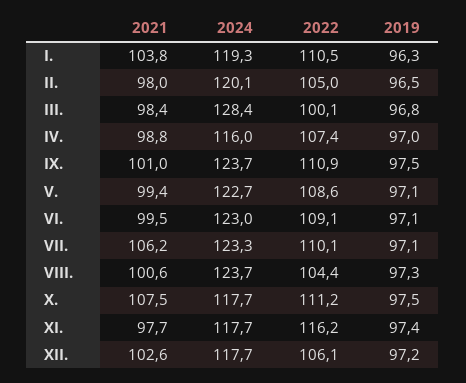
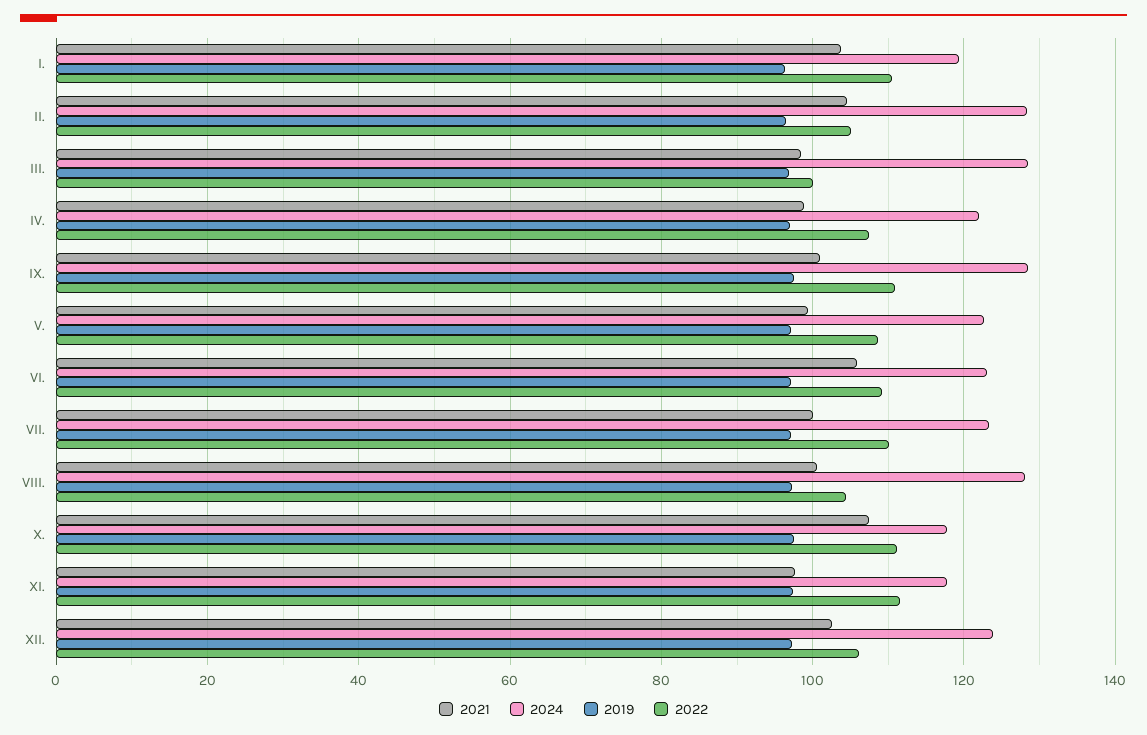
2021, II.: 98 -> 104
2024, II.: 120.1 -> 128
2024, IV.: 116 -> 122
2024, IX.: 123.7 -> 128
2021, VI.: 99.5 -> 106
2021, VII.: 106.2 -> 100
2024, VIII.: 123.7 -> 128
2022, XI.: 116.2 -> 112
2024, XII.: 117.7 -> 124

